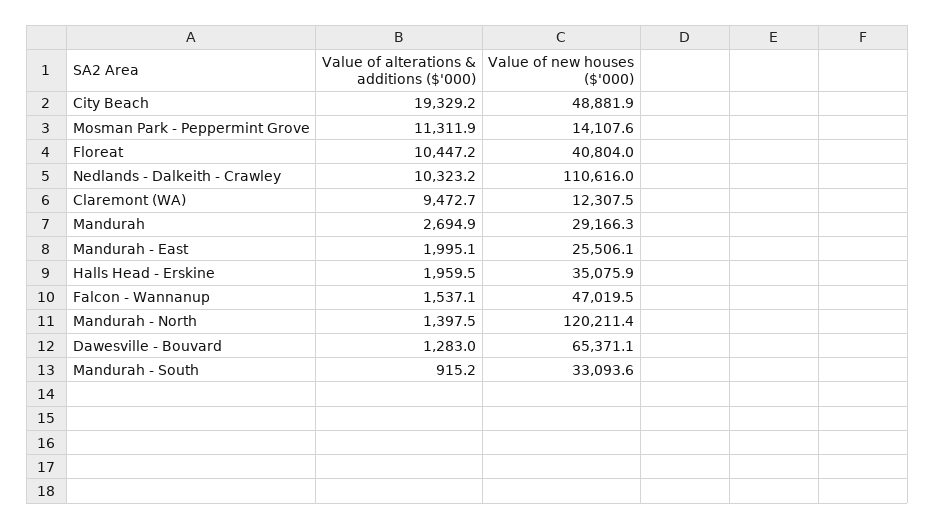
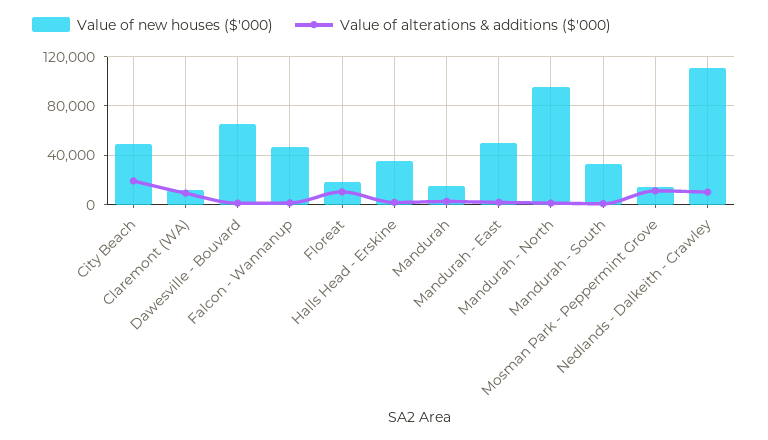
Value of new houses ($'000), Floreat: 40804 -> 20000
Value of new houses ($'000), Mandurah: 29166.3 -> 15000
Value of new houses ($'000), Mandurah - East: 25506.1 -> 50000
Value of new houses ($'000), Mandurah - North: 120211.4 -> 95000

